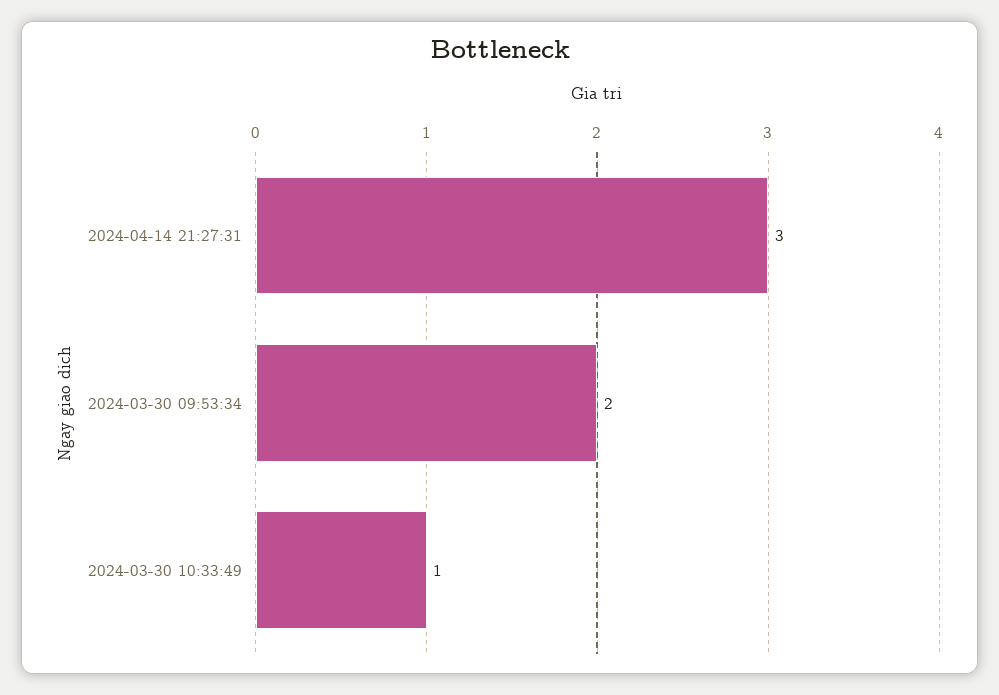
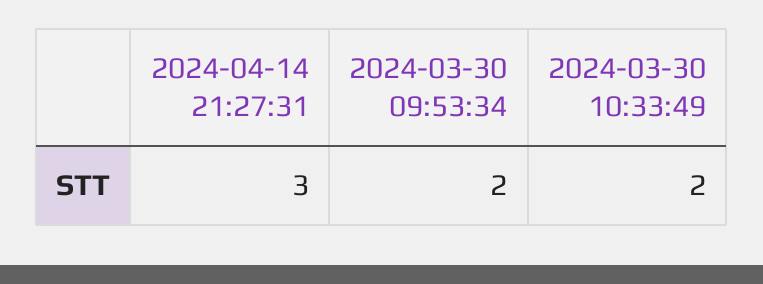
2024-03-30 10:33:49: 1 -> 2

